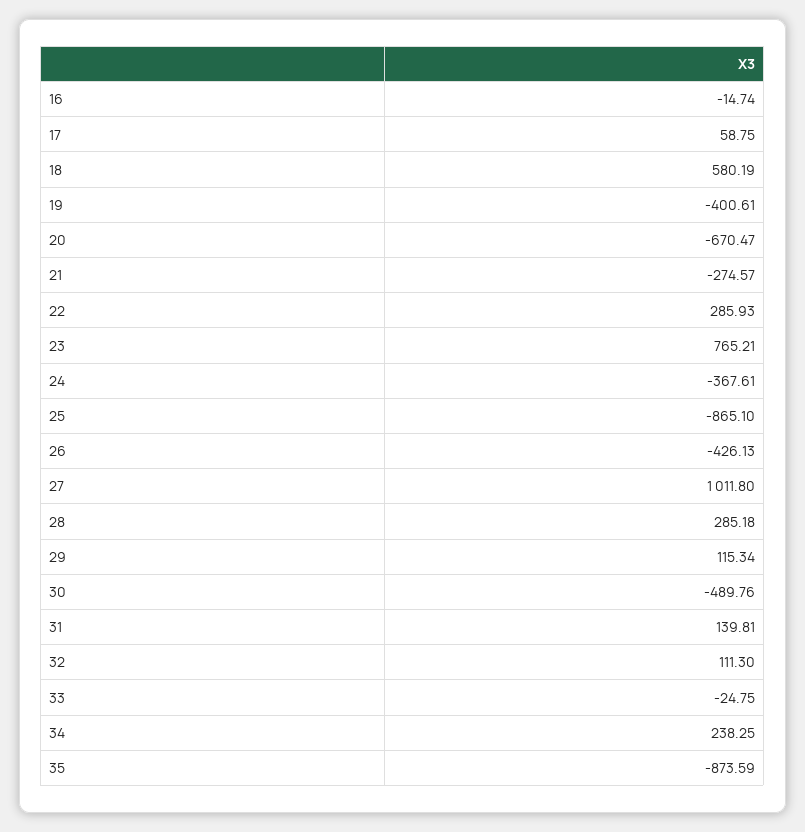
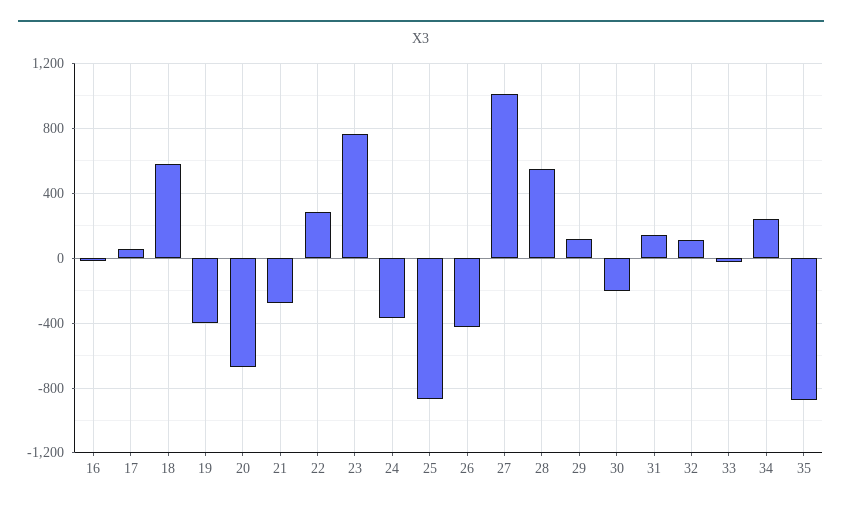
28: 285.18 -> 550
30: -489.76 -> -200

